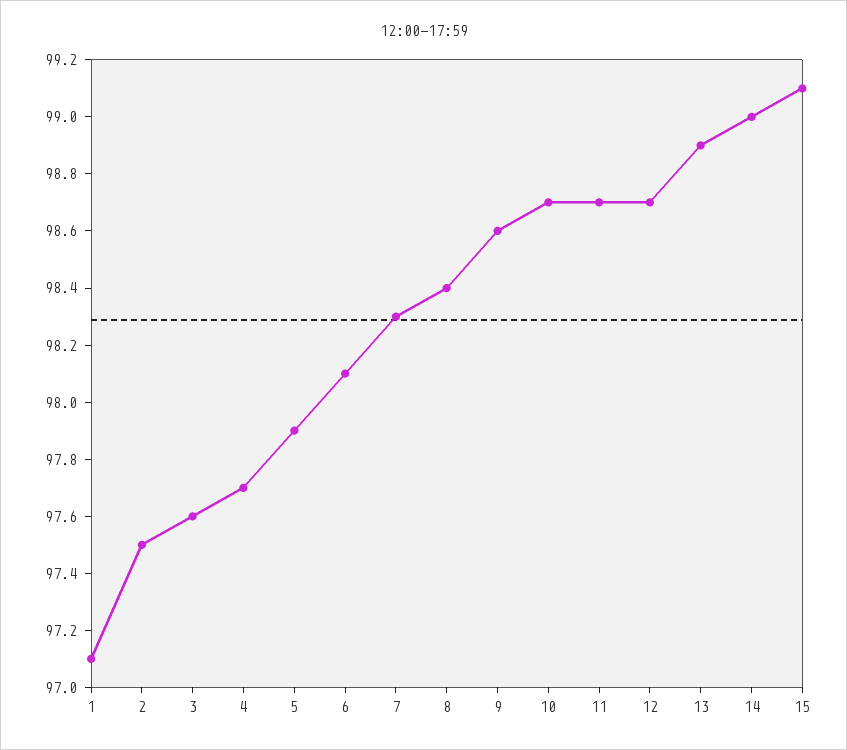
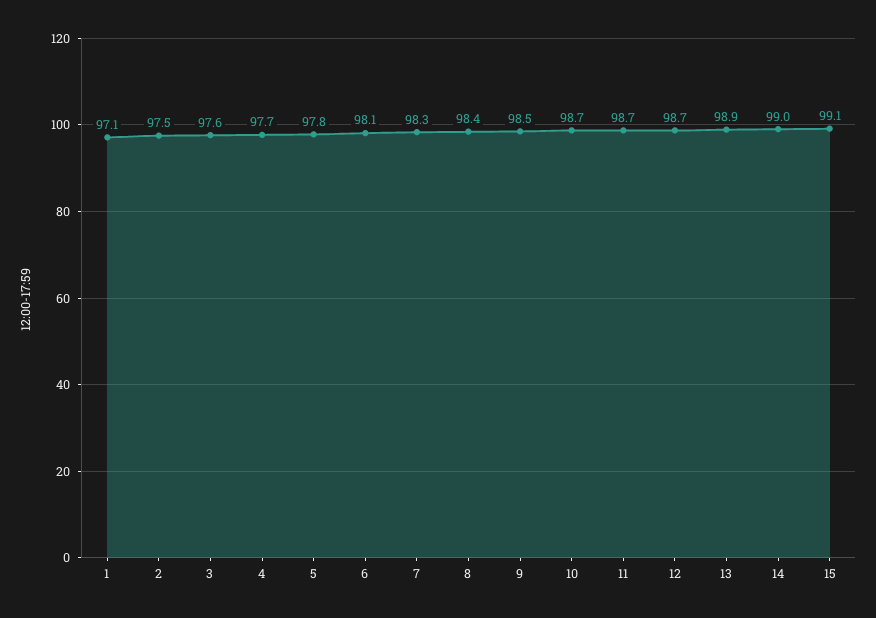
5: 97.9 -> 97.8
9: 98.6 -> 98.5

